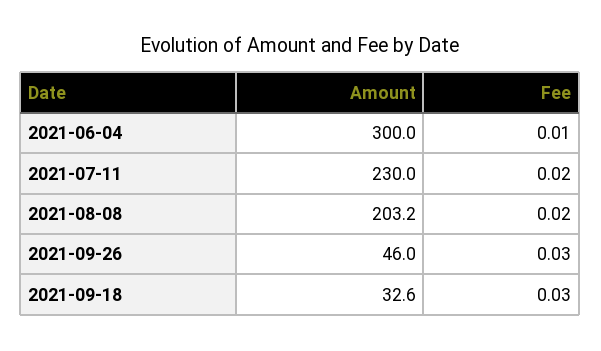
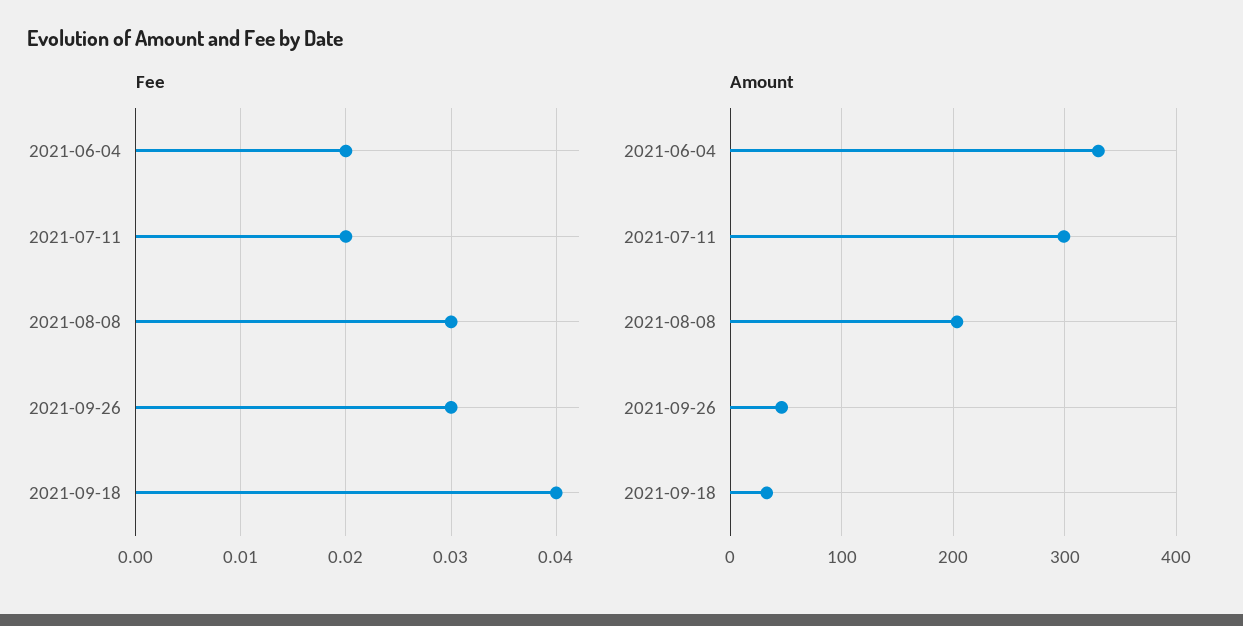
Amount, 2021-06-04: 300 -> 330
Fee, 2021-06-04: 0.01 -> 0.02
Amount, 2021-07-11: 230 -> 300
Fee, 2021-08-08: 0.02 -> 0.03
Fee, 2021-09-18: 0.03 -> 0.04

